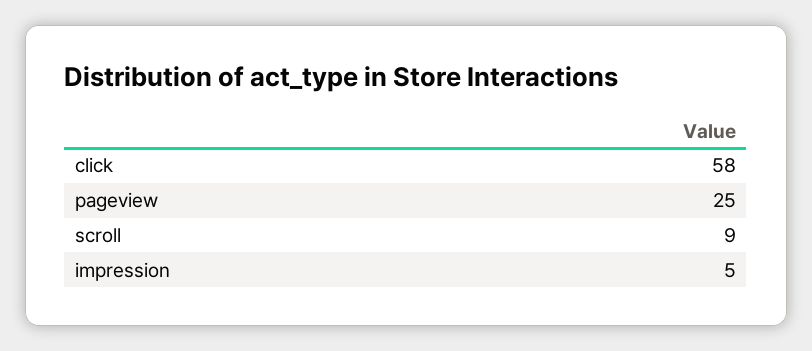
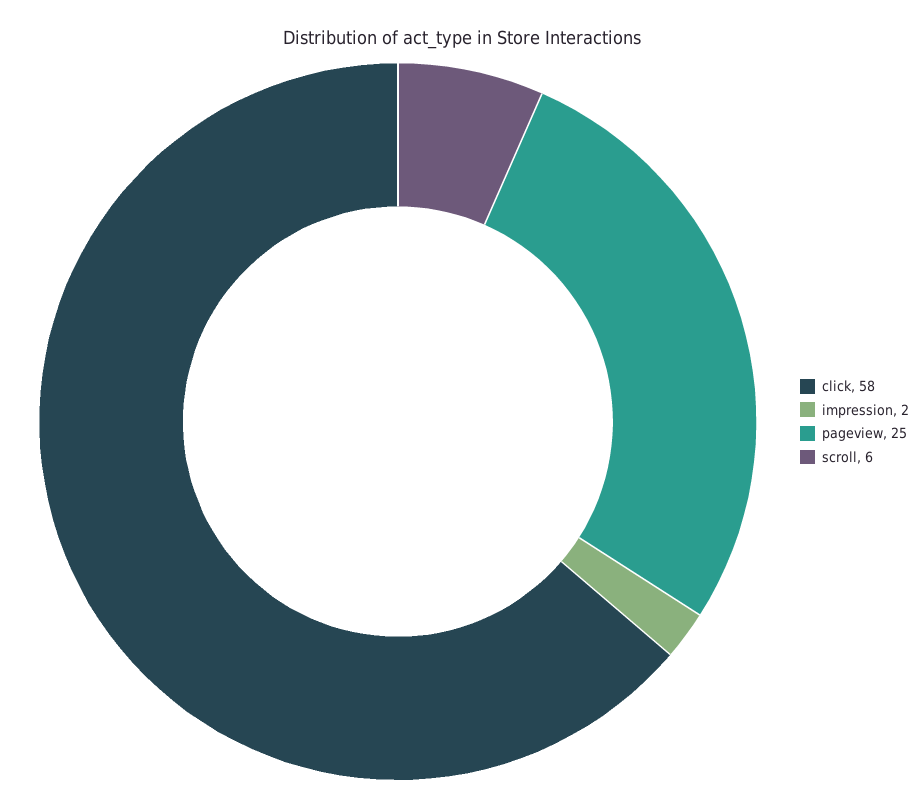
scroll: 9 -> 6
impression: 5 -> 2

